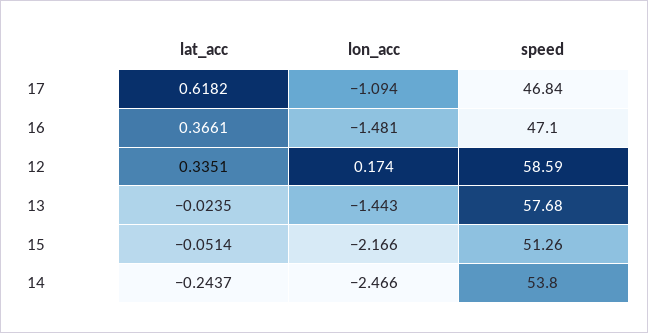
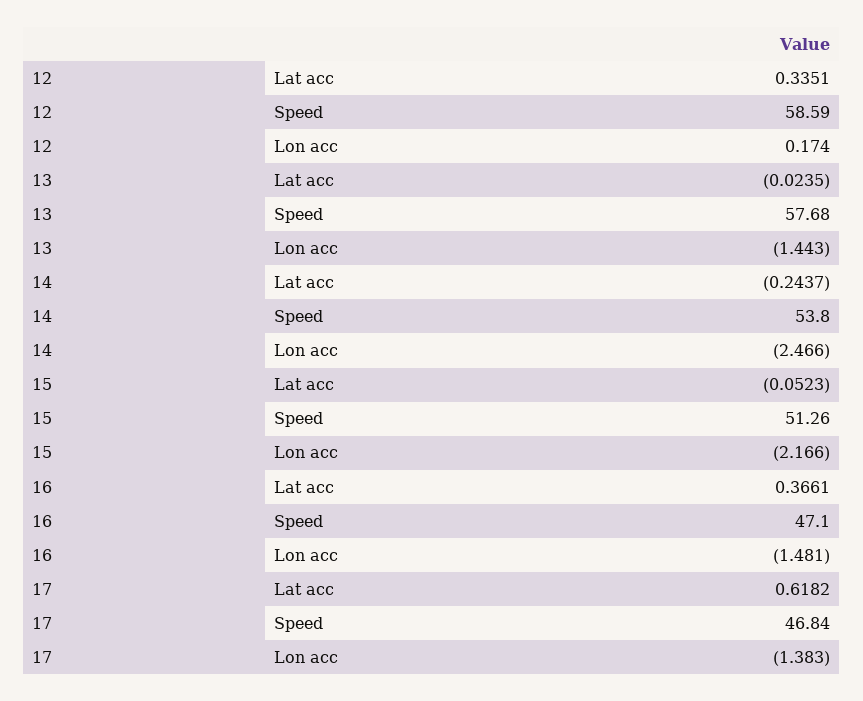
lon_acc, 17: -1.094 -> -1.383
lat_acc, 15: -0.0514 -> -0.0523

